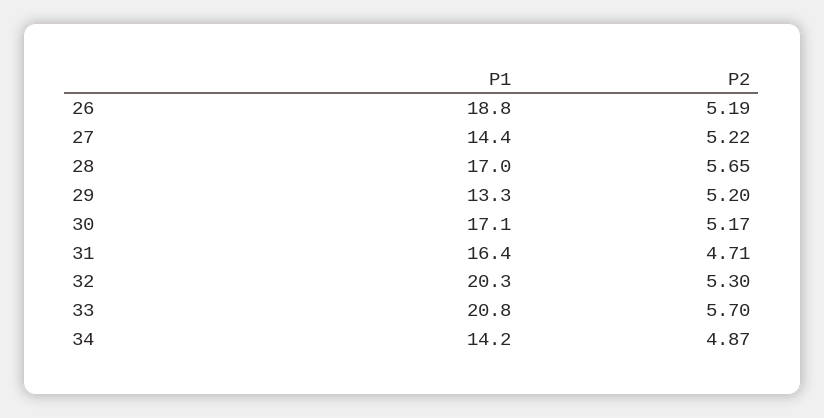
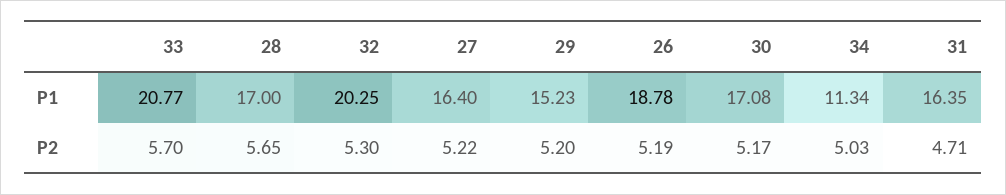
P1, 27: 14.4 -> 16.4
P1, 29: 13.3 -> 15.23
P1, 34: 14.2 -> 11.34
P2, 34: 4.87 -> 5.03

